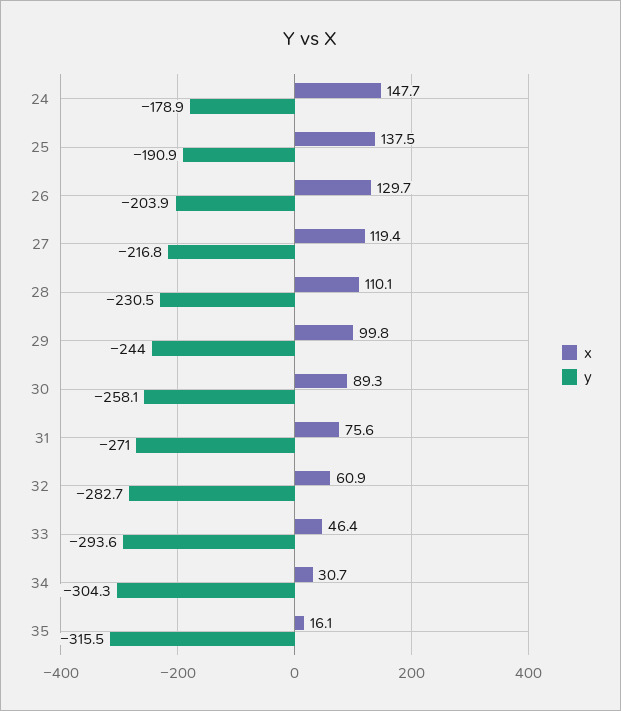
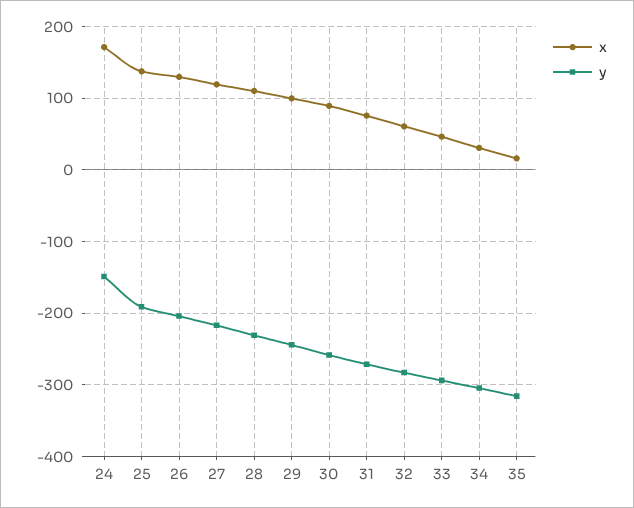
x, 24: 147.7 -> 170
y, 24: -178.9 -> -150

